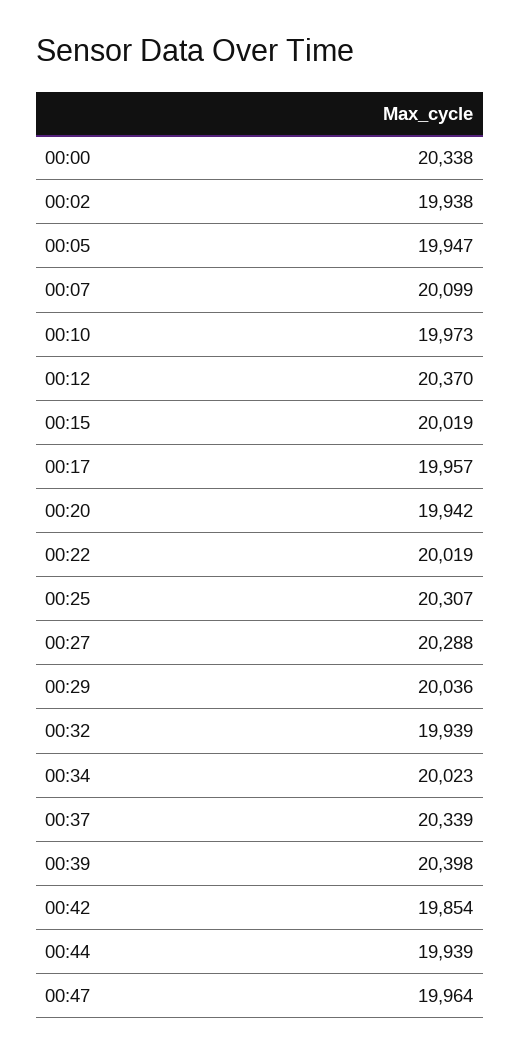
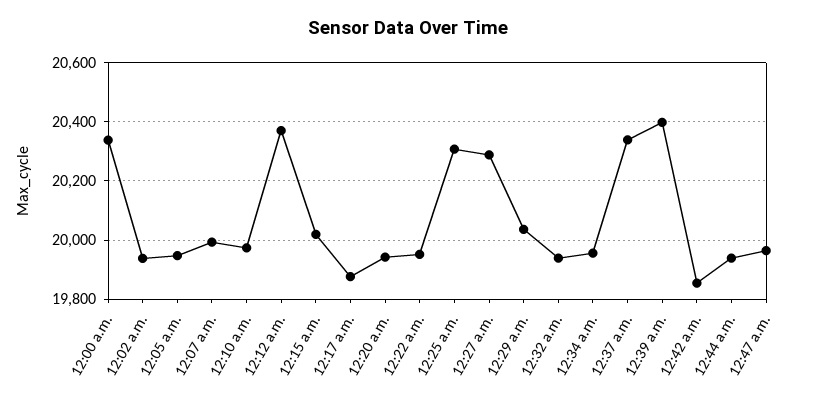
00:07: 20099 -> 20000
00:17: 19957 -> 19875
00:22: 20019 -> 19950
00:34: 20023 -> 19950

